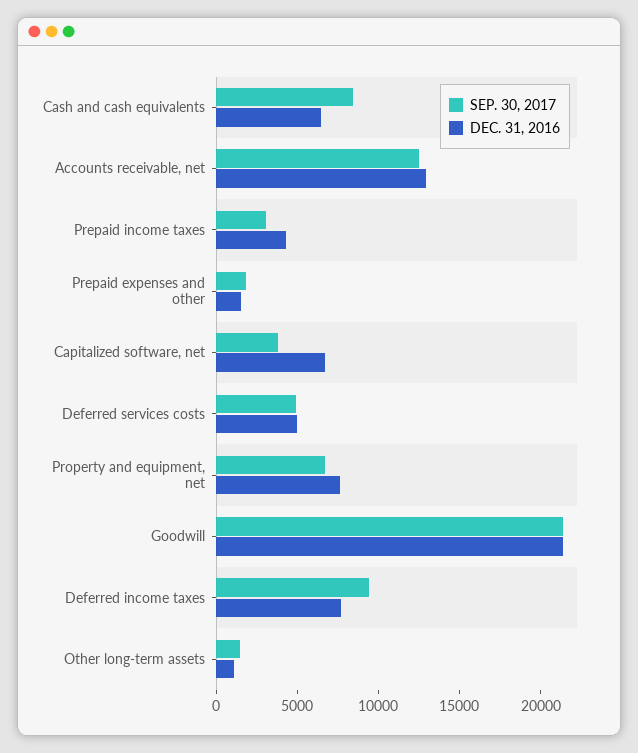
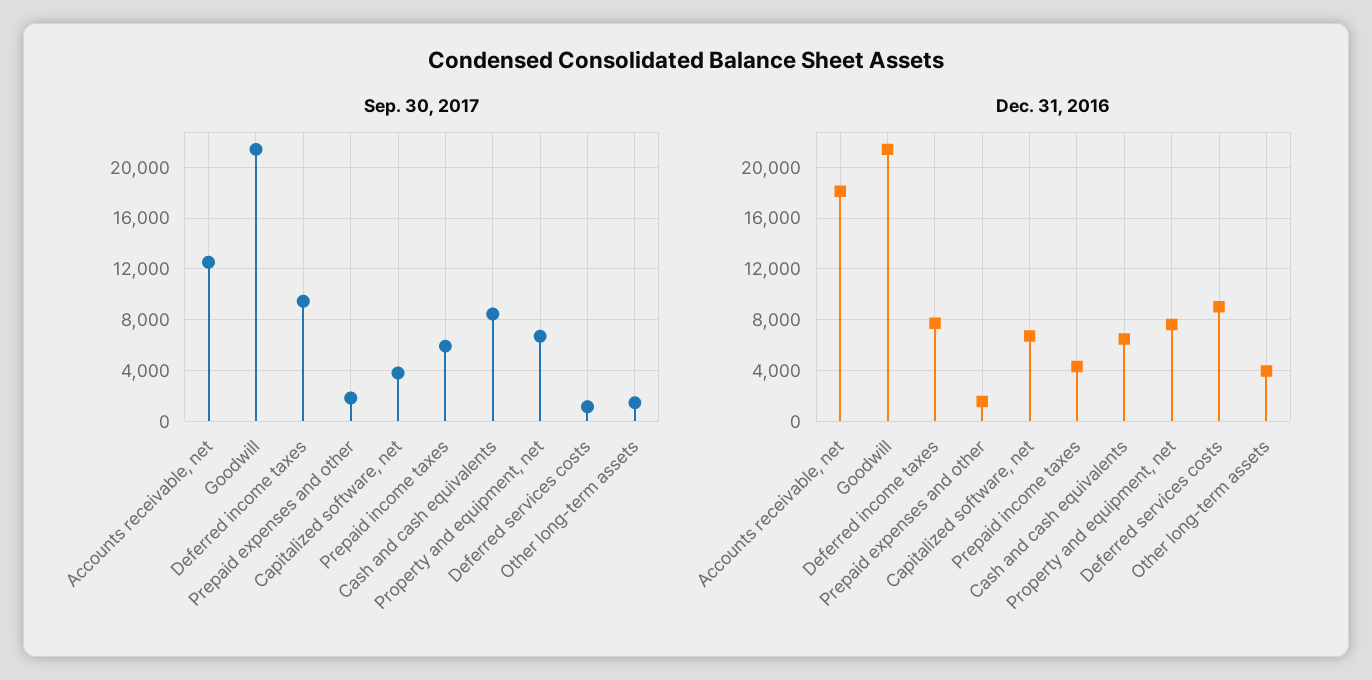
DEC. 31, 2016, Accounts receivable, net: 13000 -> 18000
SEP. 30, 2017, Prepaid income taxes: 3000 -> 6000
SEP. 30, 2017, Deferred services costs: 5000 -> 1000
DEC. 31, 2016, Deferred services costs: 5000 -> 9000
DEC. 31, 2016, Other long-term assets: 1000 -> 4000

